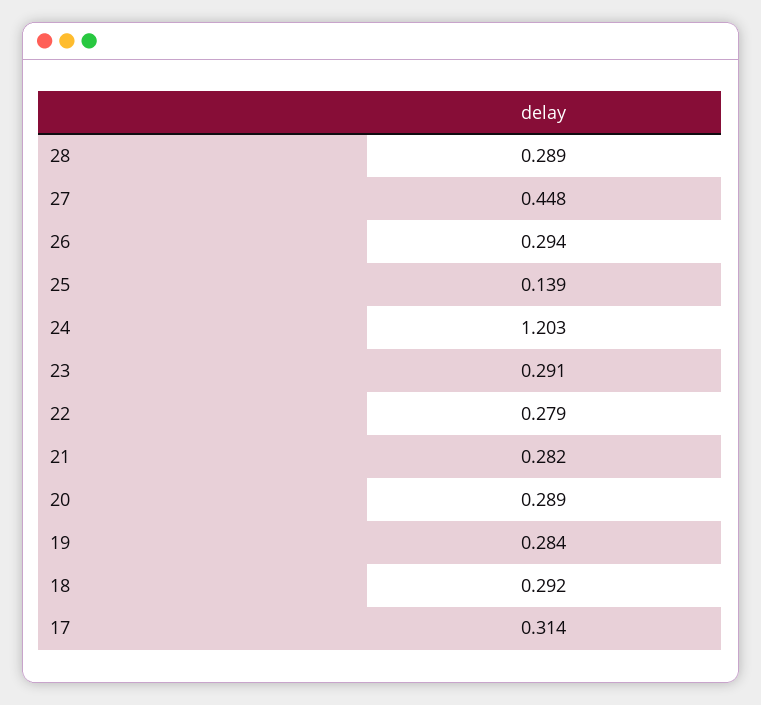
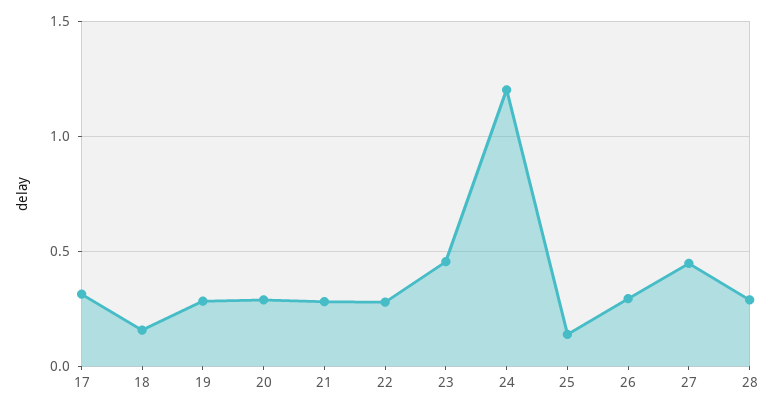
23: 0.291 -> 0.45
18: 0.292 -> 0.15

